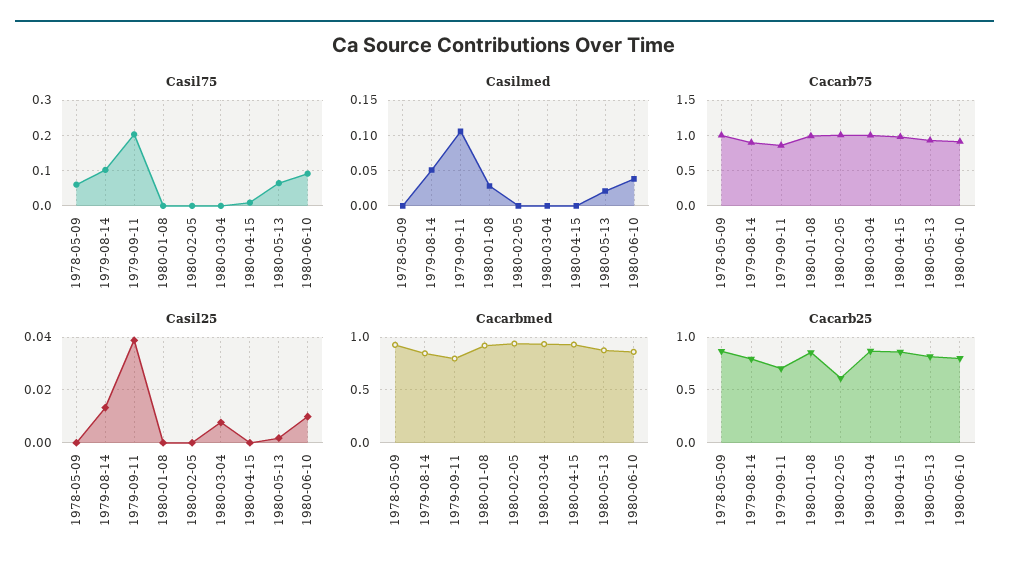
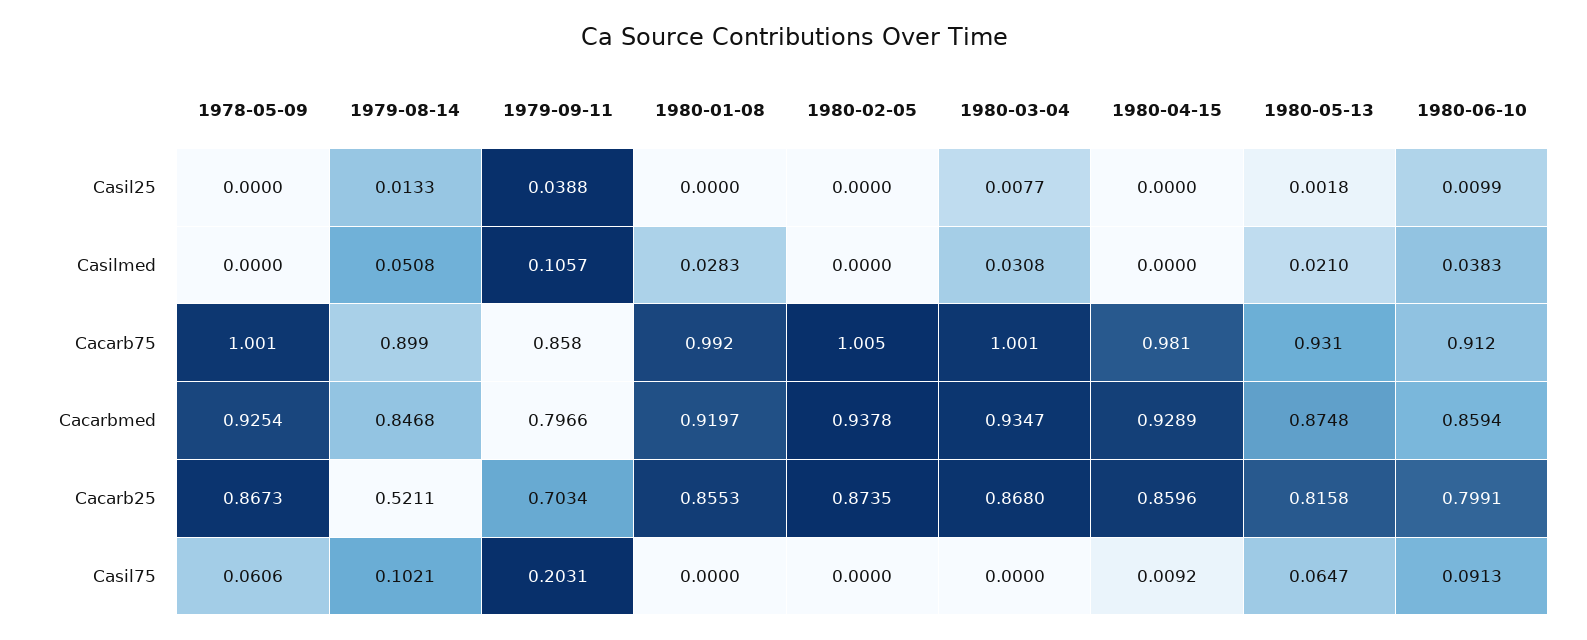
Casilmed, 1980-03-04: 0 -> 0.0308
Cacarb25, 1979-08-14: 0.8 -> 0.5211
Cacarb25, 1980-02-05: 0.6 -> 0.8735

